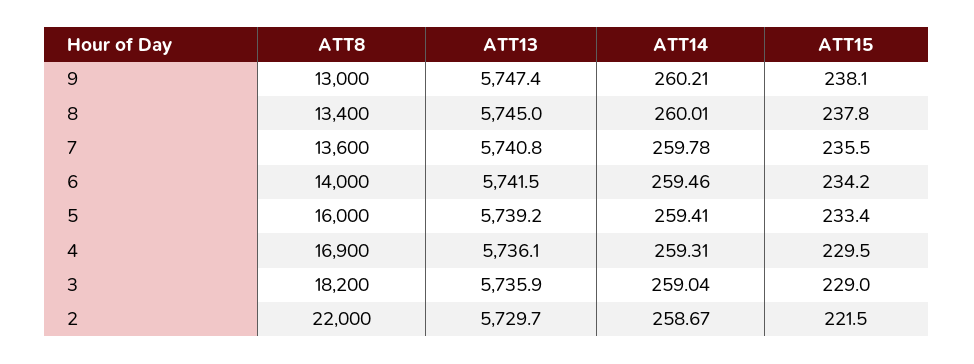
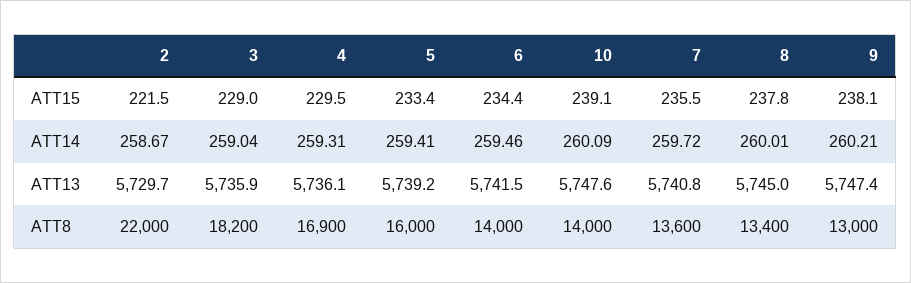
ATT14, 7: 259.78 -> 259.72
ATT15, 6: 234.2 -> 234.4
ATT15, 10: none -> 239.1
ATT14, 10: none -> 260.09
ATT13, 10: none -> 5747.6
ATT8, 10: none -> 14000

